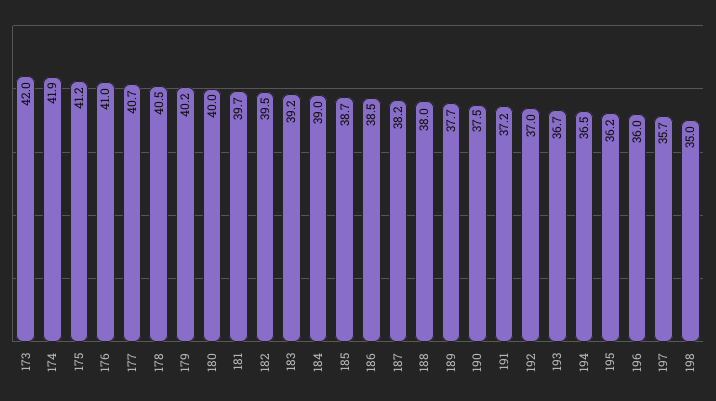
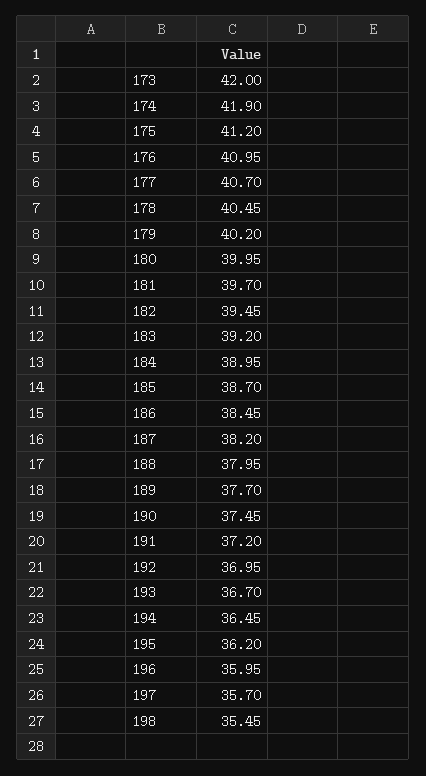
198: 35 -> 35.45

